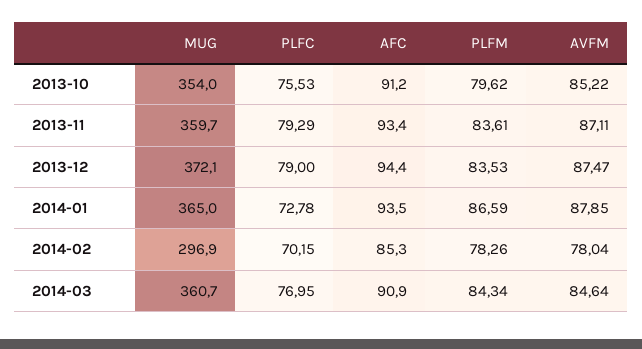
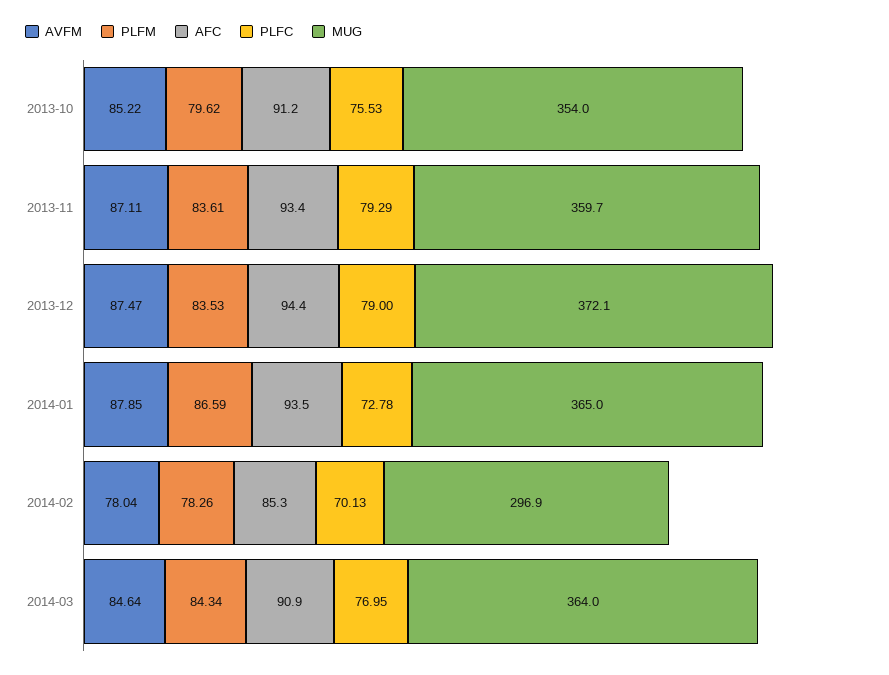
PLFC, 2014-02: 70.15 -> 70.13
MUG, 2014-03: 360.7 -> 364

